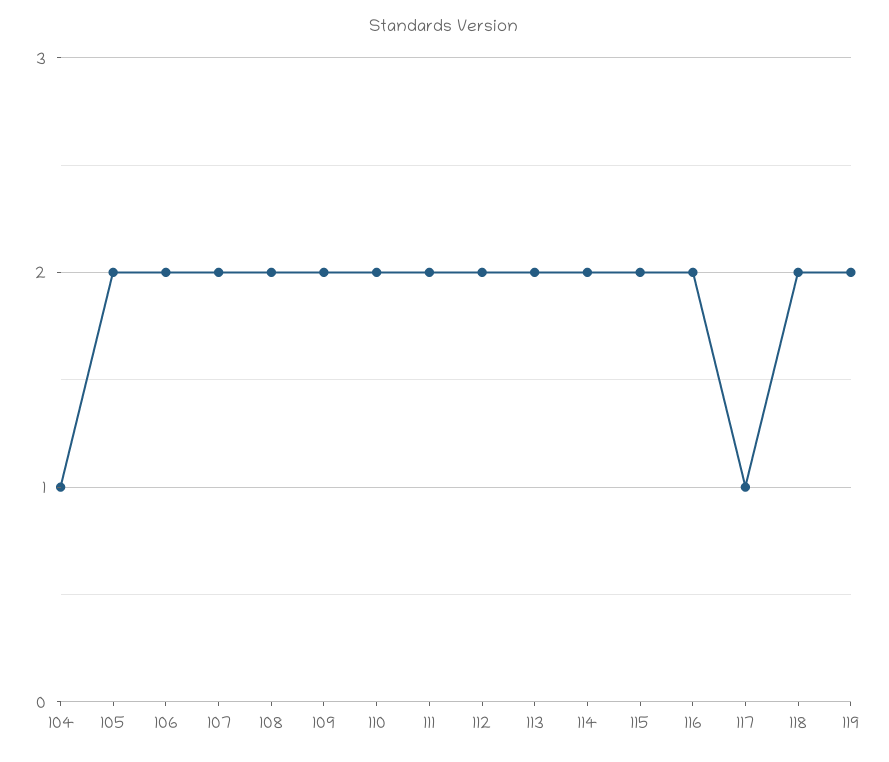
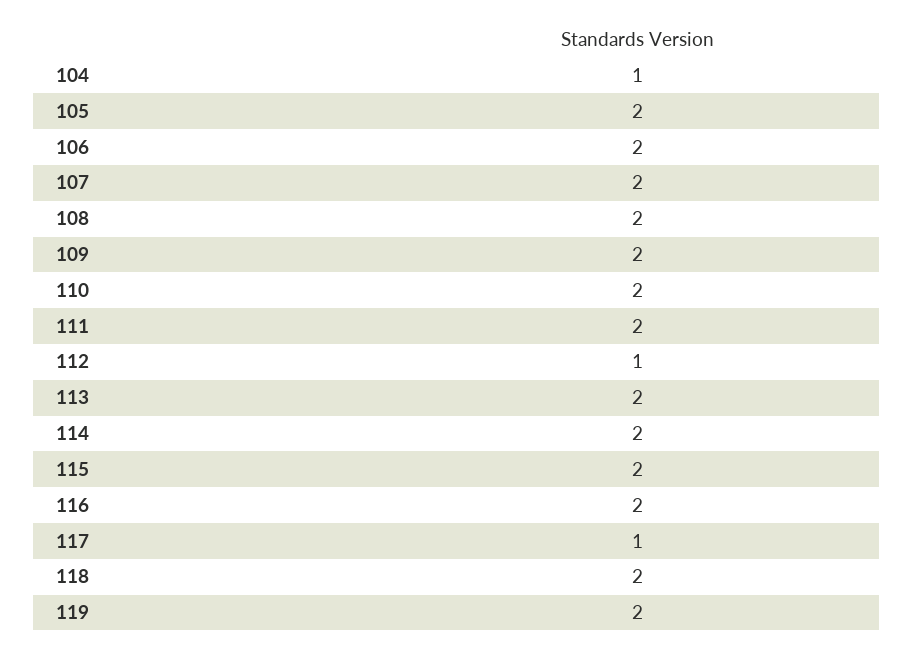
112: 2 -> 1

